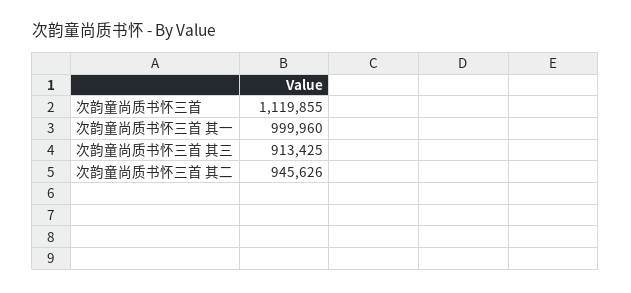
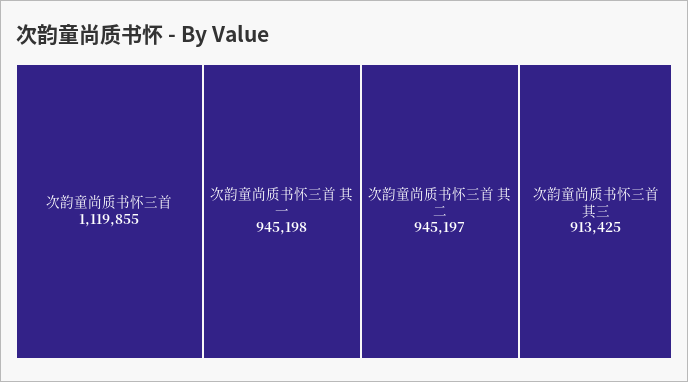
次韵童尚质书怀三首 其一: 999960 -> 945198
次韵童尚质书怀三首 其二: 945626 -> 945197

